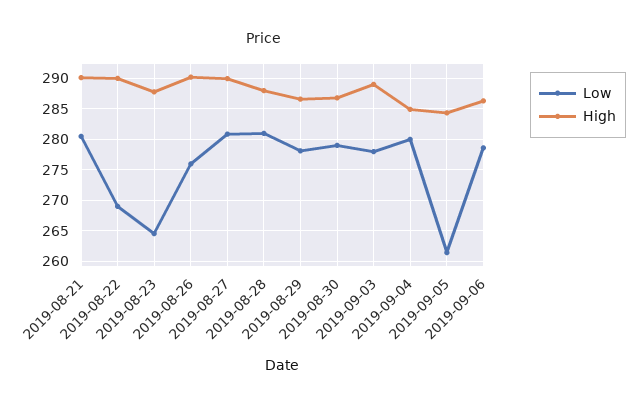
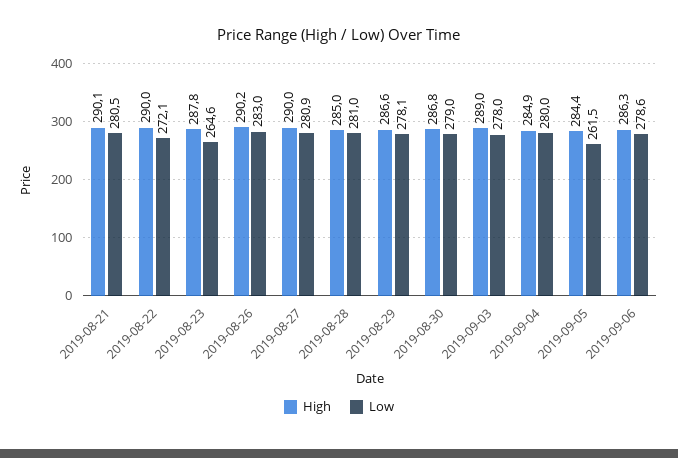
Low, 2019-08-22: 269 -> 272.1
Low, 2019-08-26: 276 -> 283
High, 2019-08-28: 288 -> 285

